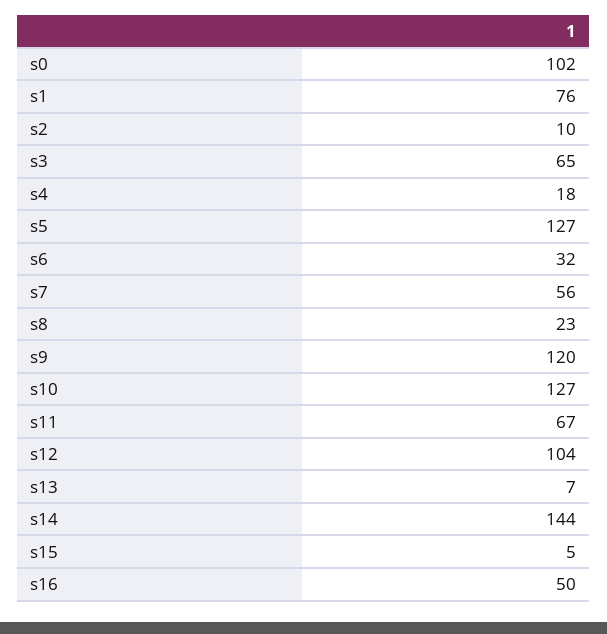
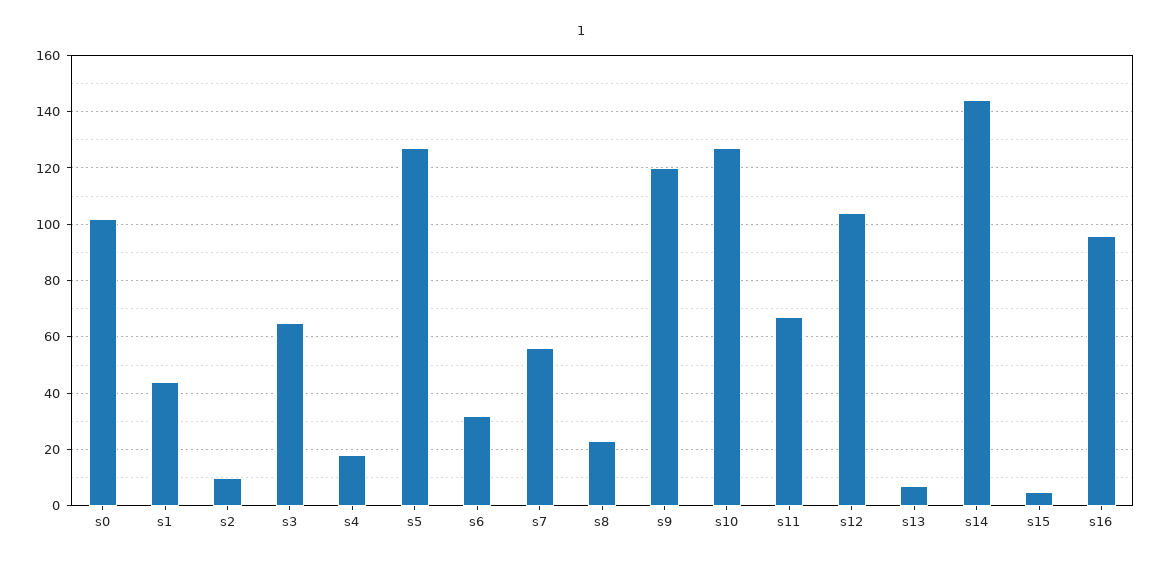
s1: 76 -> 45
s16: 50 -> 95

